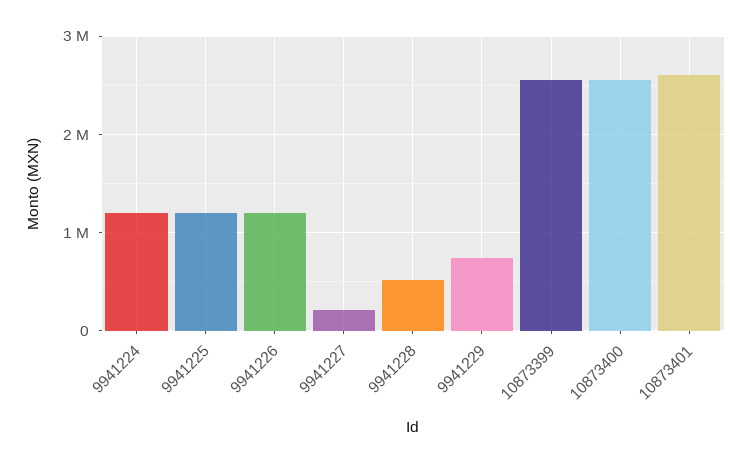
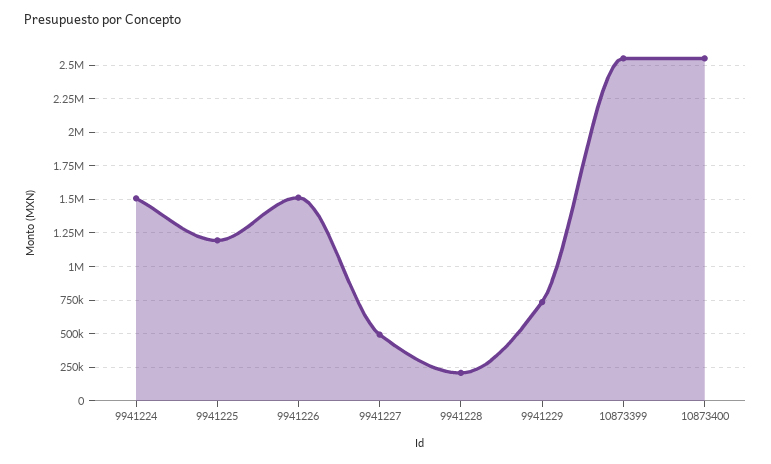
9941224: 1200000 -> 1500000
9941226: 1200000 -> 1500000
9941227: 200000 -> 500000
9941228: 500000 -> 200000
10873401: 2600000 -> none

